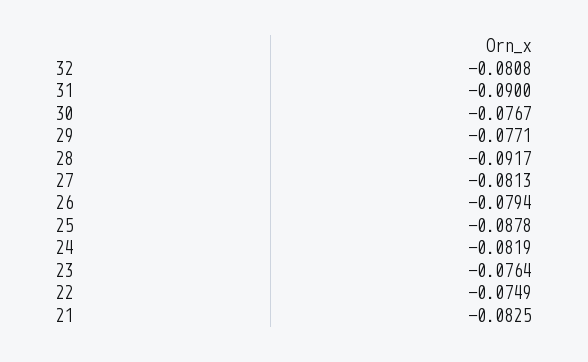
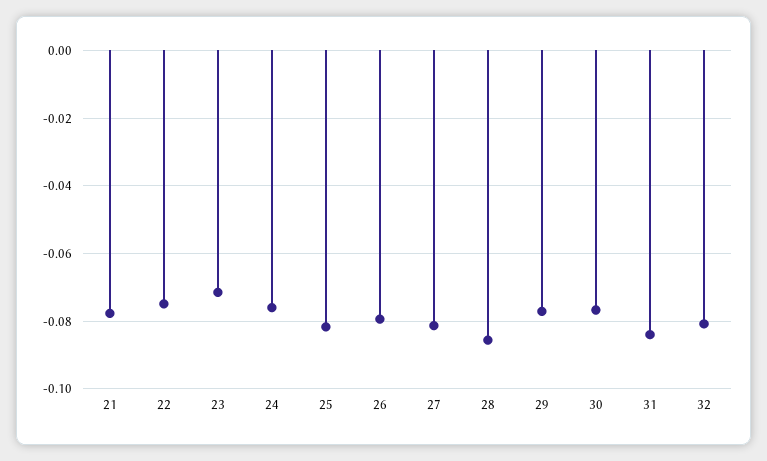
31: -0.09 -> -0.084
28: -0.0917 -> -0.086
25: -0.0878 -> -0.082
24: -0.0819 -> -0.076
23: -0.0764 -> -0.072
21: -0.0825 -> -0.078

